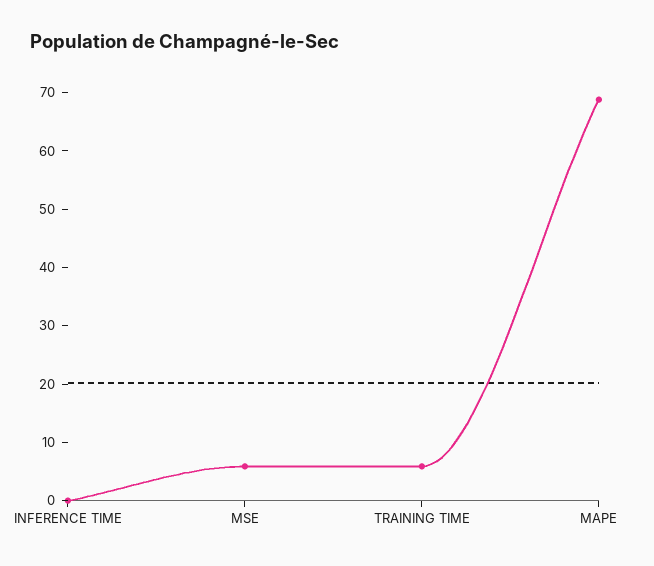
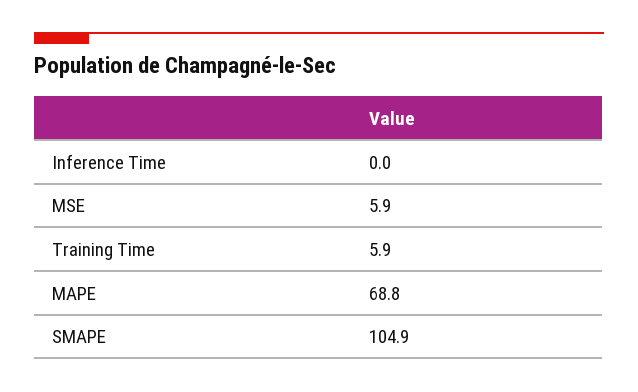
SMAPE: none -> 104.9

